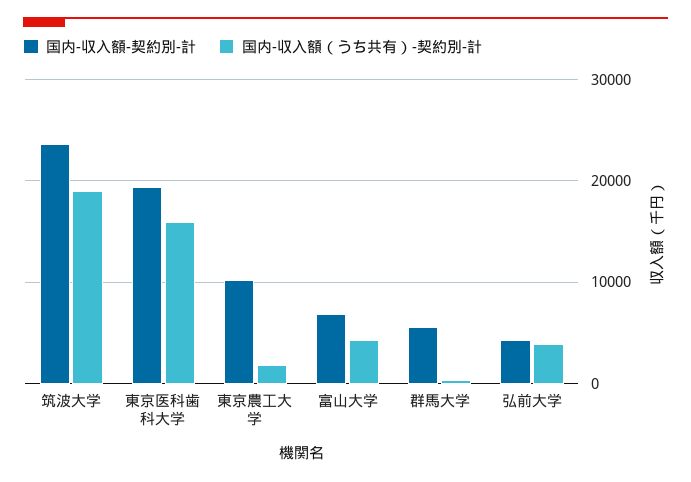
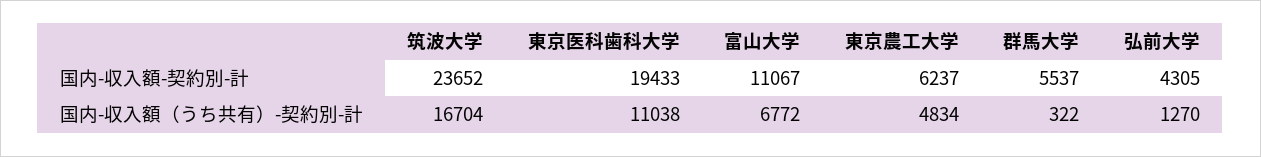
国内-収入額（うち共有）-契約別-計, 筑波大学: 19000 -> 16704
国内-収入額（うち共有）-契約別-計, 東京医科歯科大学: 16000 -> 11038
国内-収入額-契約別-計, 東京農工大学: 10000 -> 6237
国内-収入額（うち共有）-契約別-計, 東京農工大学: 2000 -> 4834
国内-収入額-契約別-計, 富山大学: 7000 -> 11067
国内-収入額（うち共有）-契約別-計, 富山大学: 4000 -> 6772
国内-収入額（うち共有）-契約別-計, 弘前大学: 4000 -> 1270

